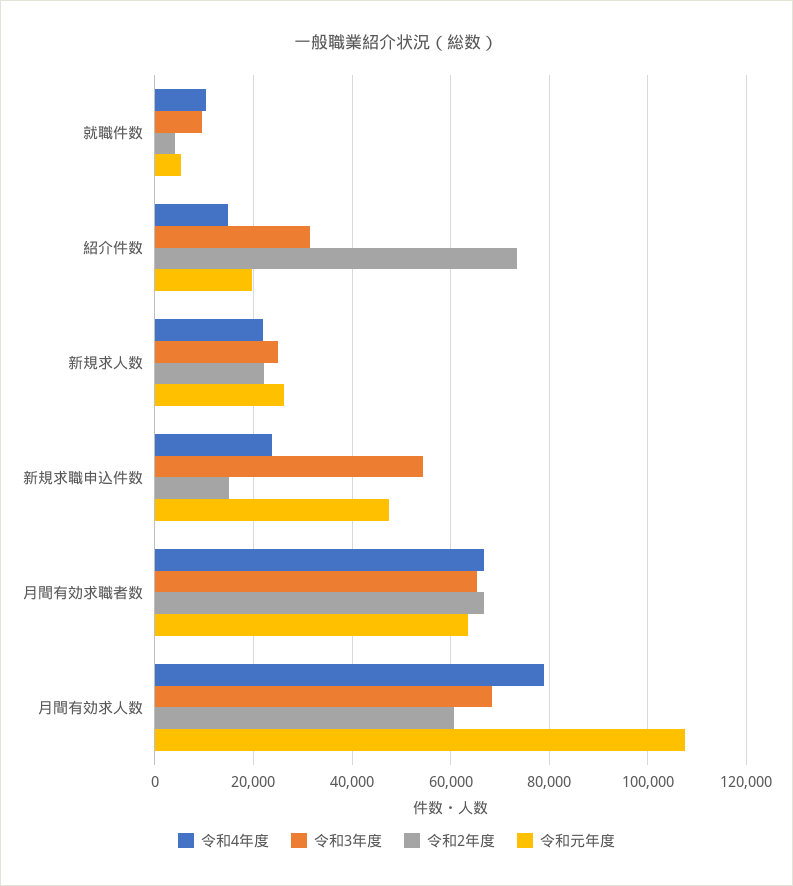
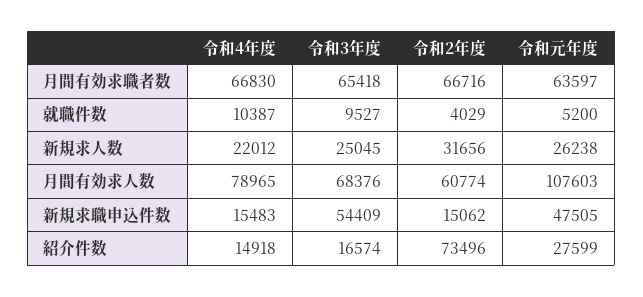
令和3年度, 紹介件数: 32000 -> 16574
令和元年度, 紹介件数: 20000 -> 27599
令和2年度, 新規求人数: 22000 -> 31656
令和4年度, 新規求職申込件数: 24000 -> 15483

